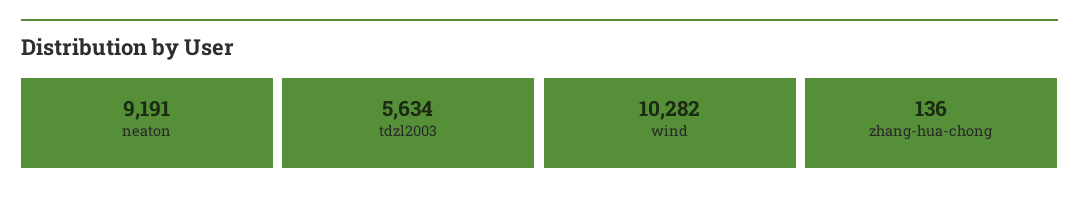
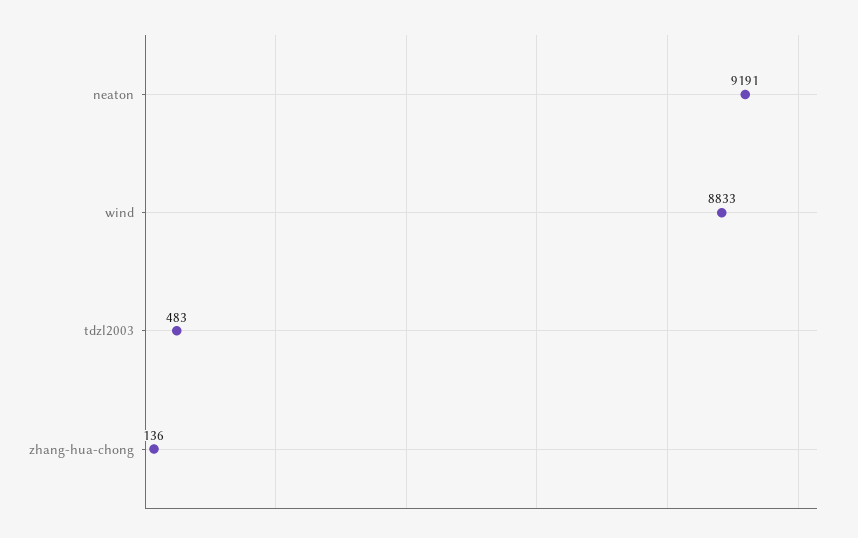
tdzl2003: 5634 -> 483
wind: 10282 -> 8833

